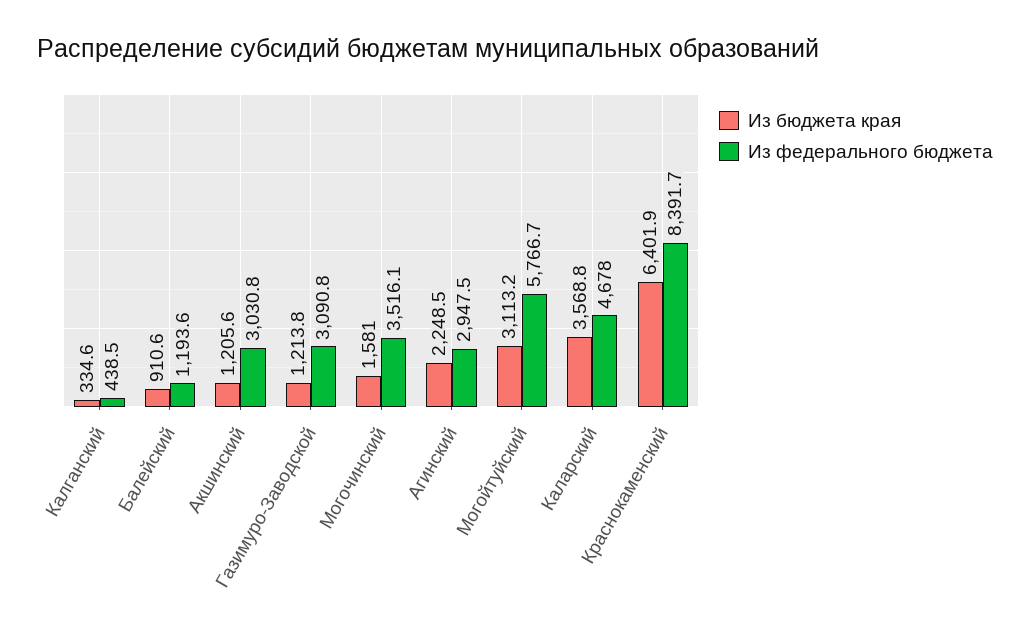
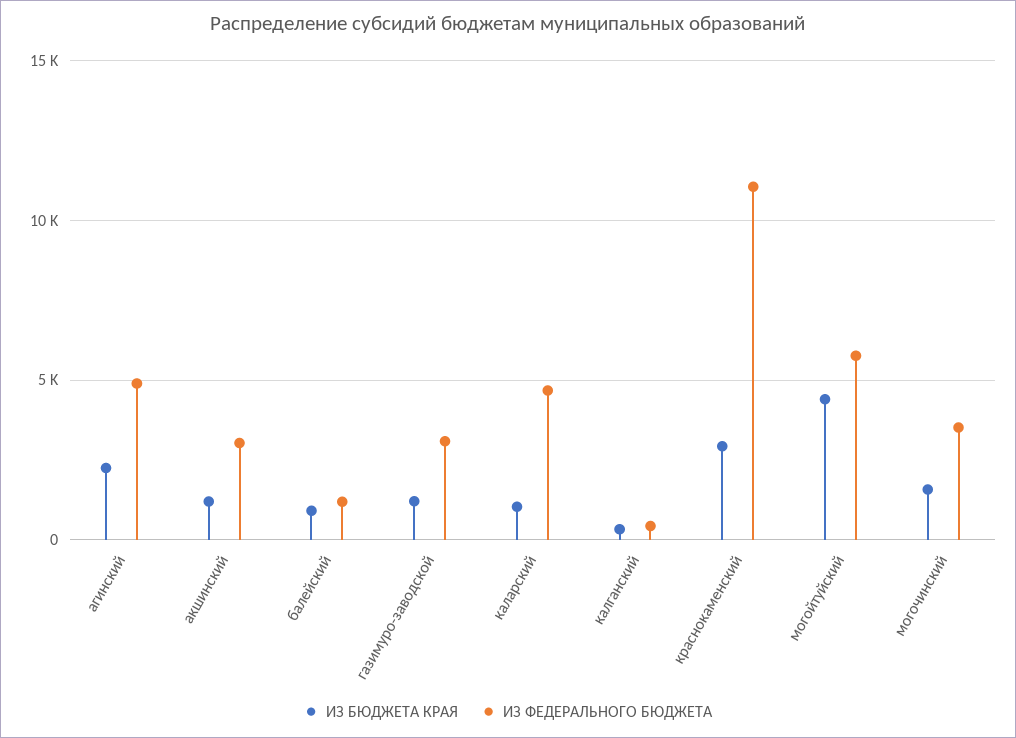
Из федерального бюджета, Агинский: 2947.5 -> 5000
Из бюджета края, Могойтуйский: 3113.2 -> 4500
Из бюджета края, Каларский: 3568.8 -> 1000
Из бюджета края, Краснокаменский: 6401.9 -> 3000
Из федерального бюджета, Краснокаменский: 8391.7 -> 11000

